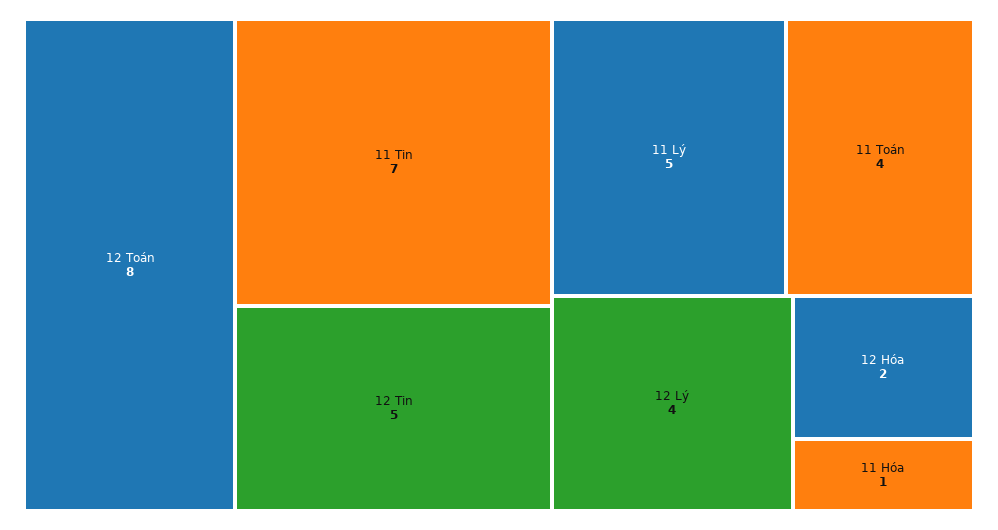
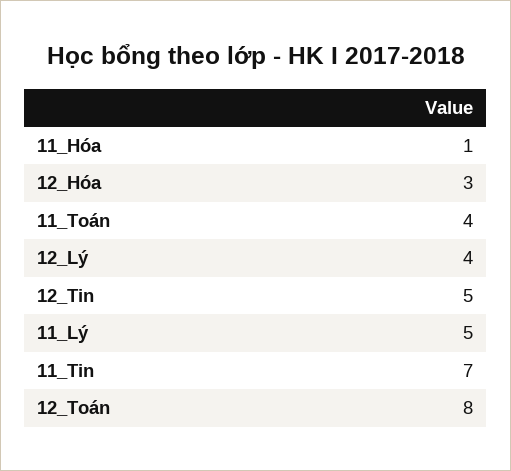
12 Hóa: 2 -> 3

